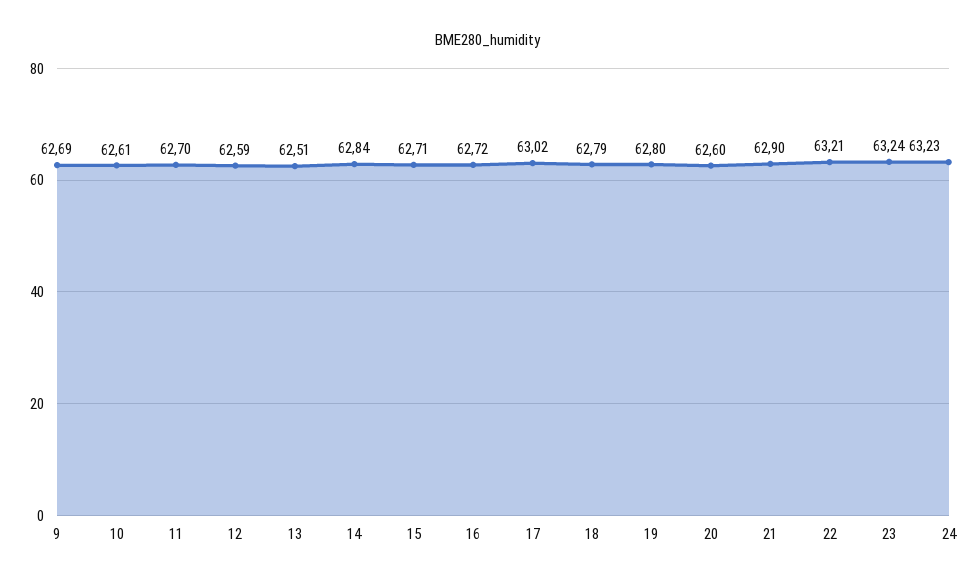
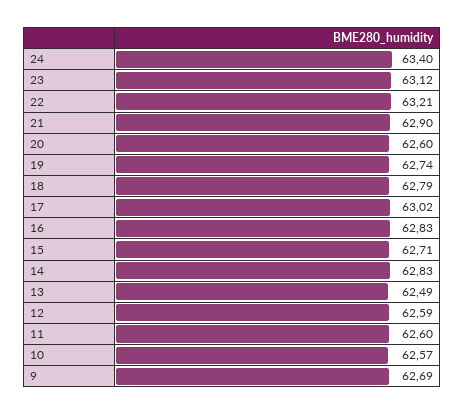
10: 62.61 -> 62.57
11: 62.7 -> 62.6
13: 62.51 -> 62.49
14: 62.84 -> 62.83
16: 62.72 -> 62.83
19: 62.8 -> 62.74
23: 63.24 -> 63.12
24: 63.23 -> 63.4

